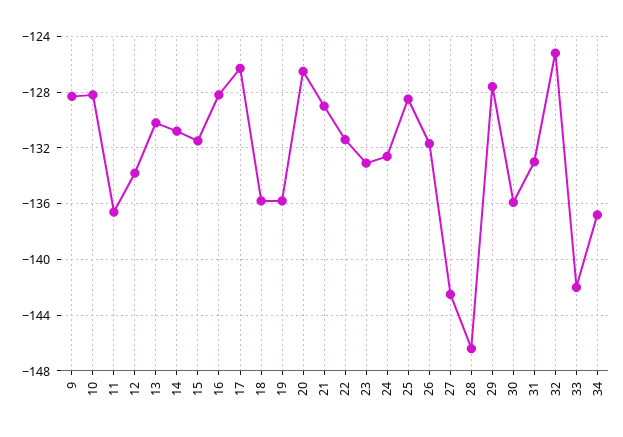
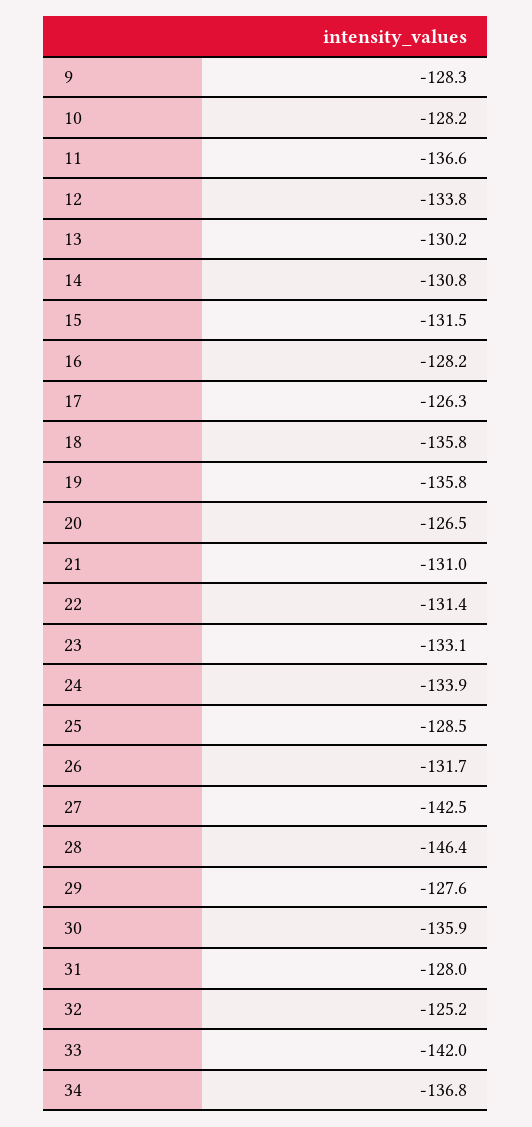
21: -129 -> -131
24: -132.5 -> -133.9
31: -133 -> -128

